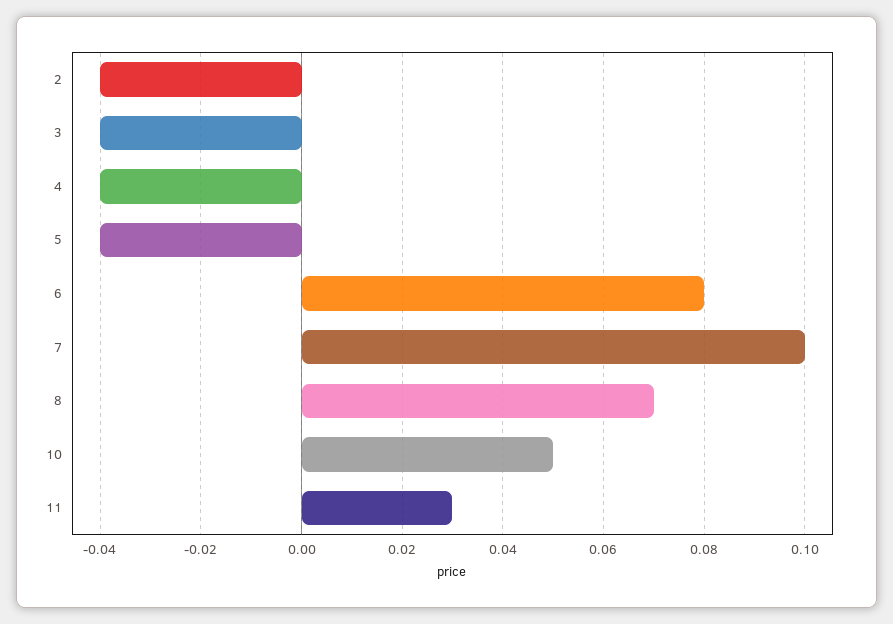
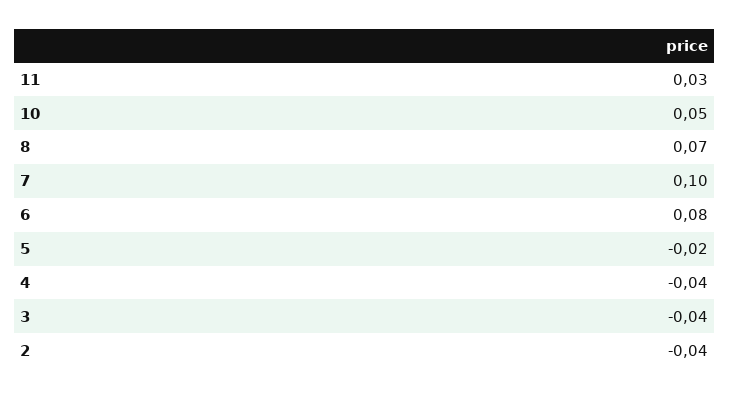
5: -0.04 -> -0.02

